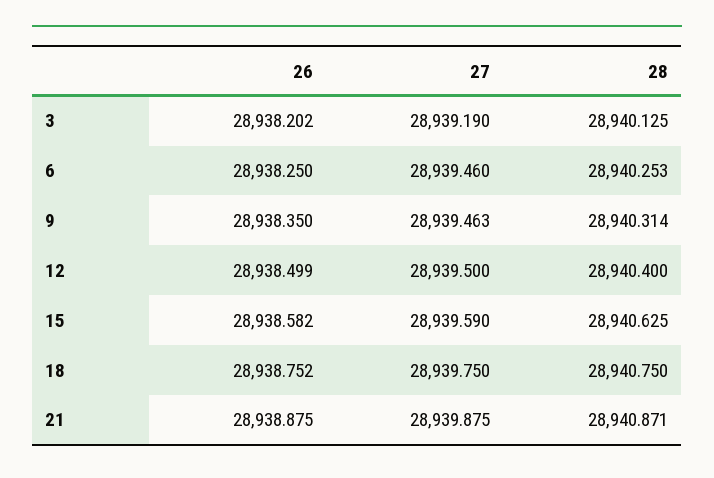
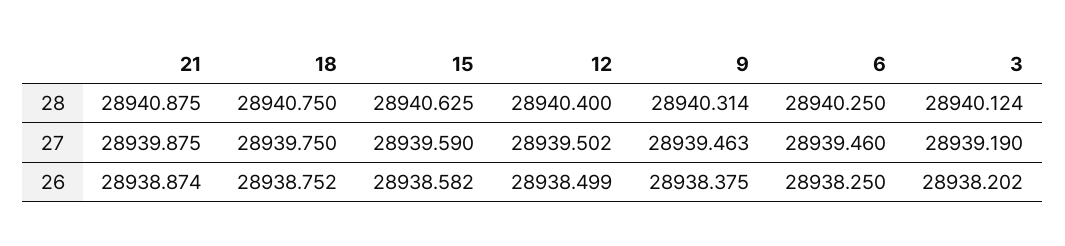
28, 3: 28940.125 -> 28940.124
28, 6: 28940.253 -> 28940.25
26, 9: 28938.35 -> 28938.375
27, 12: 28939.5 -> 28939.502
26, 21: 28938.875 -> 28938.874
28, 21: 28940.871 -> 28940.875

